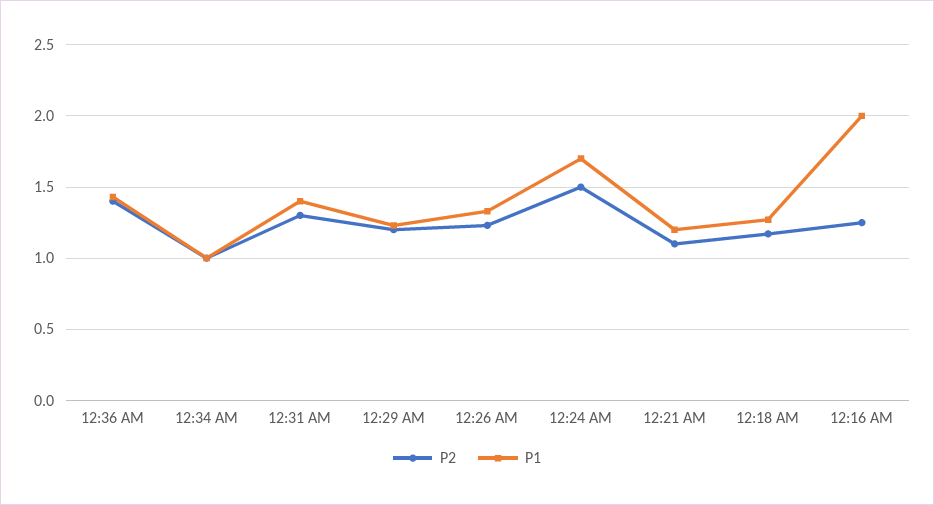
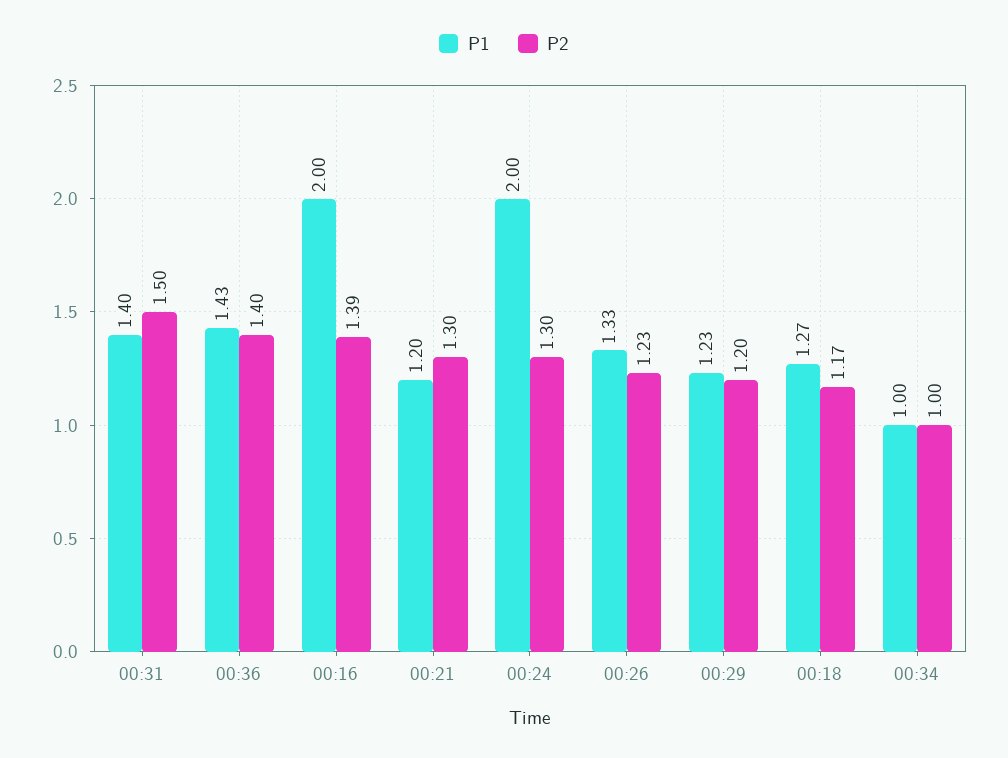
P2, 12:31 AM: 1.3 -> 1.5
P2, 12:24 AM: 1.5 -> 1.3
P1, 12:24 AM: 1.7 -> 2
P2, 12:21 AM: 1.1 -> 1.3
P2, 12:16 AM: 1.25 -> 1.39

